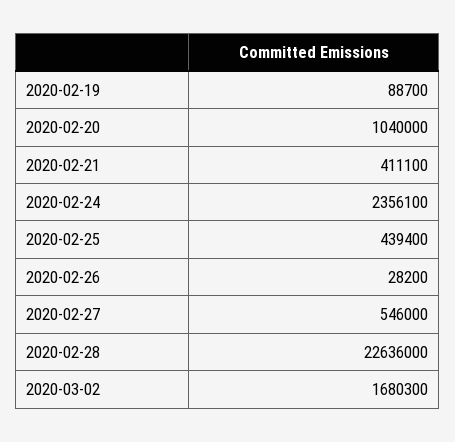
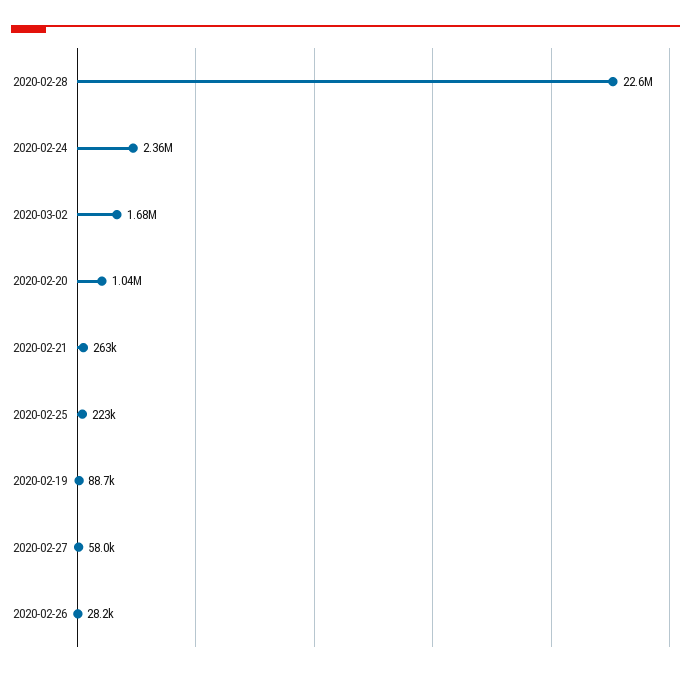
2020-02-21: 411100 -> 263000
2020-02-25: 439400 -> 223000
2020-02-27: 546000 -> 58000

